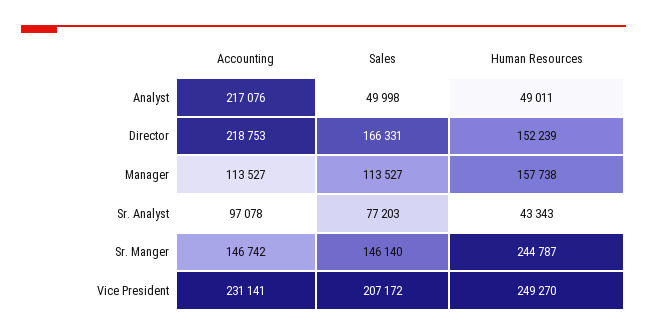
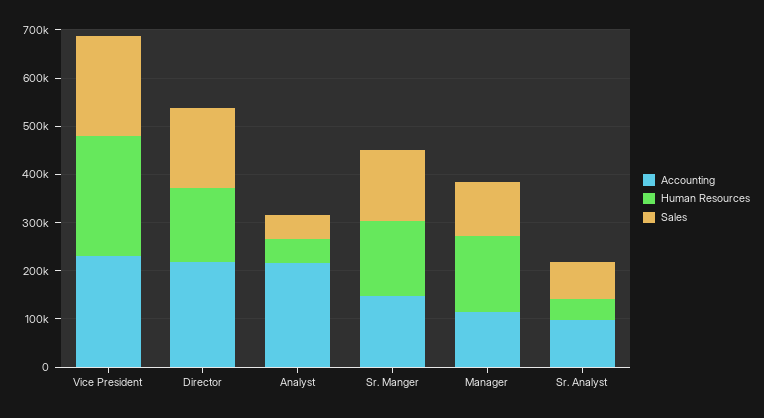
Human Resources, Sr. Manger: 244787 -> 160000

